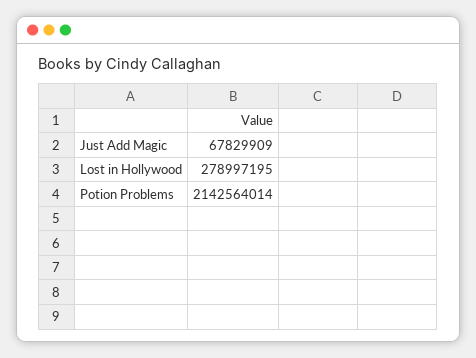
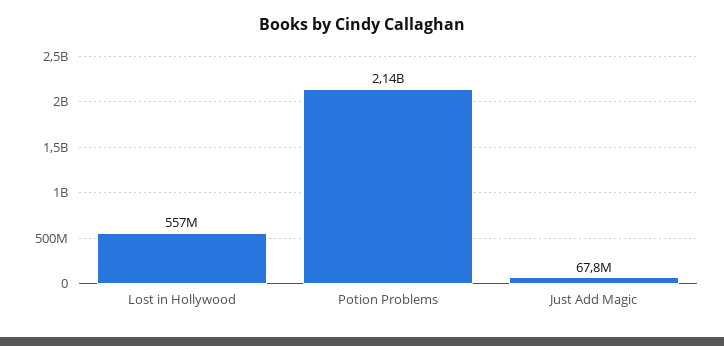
Lost in Hollywood: 278997195 -> 557000000

